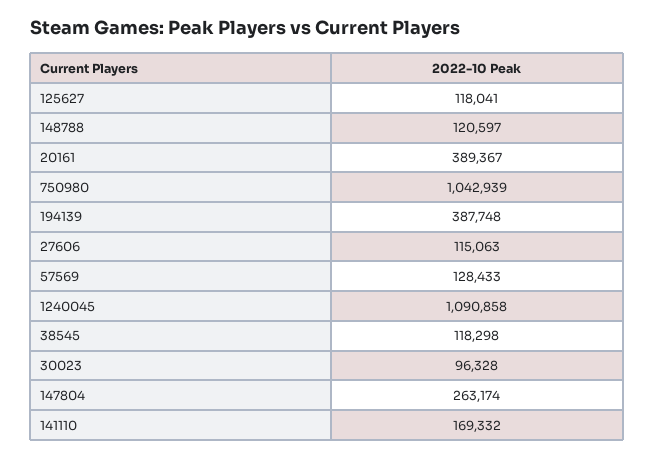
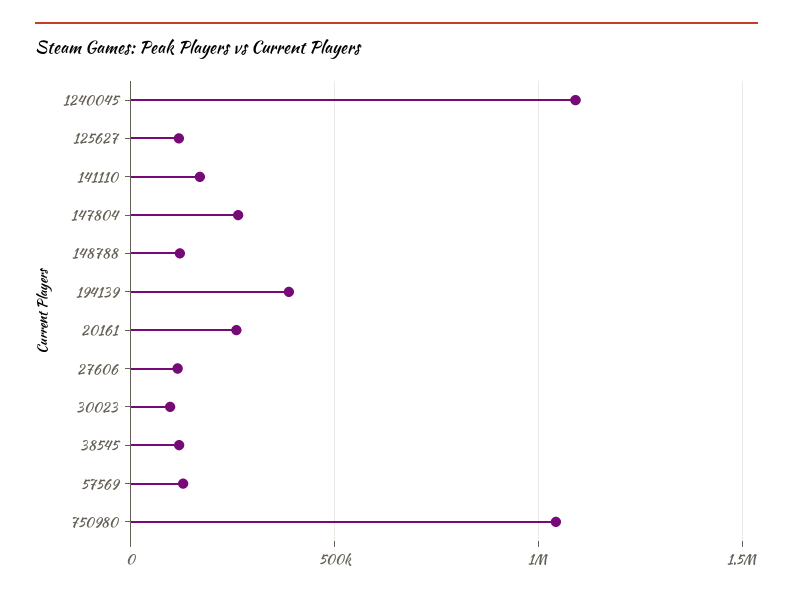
20161: 389367 -> 250000

